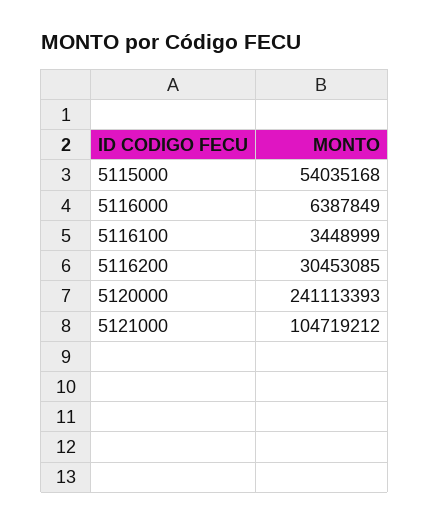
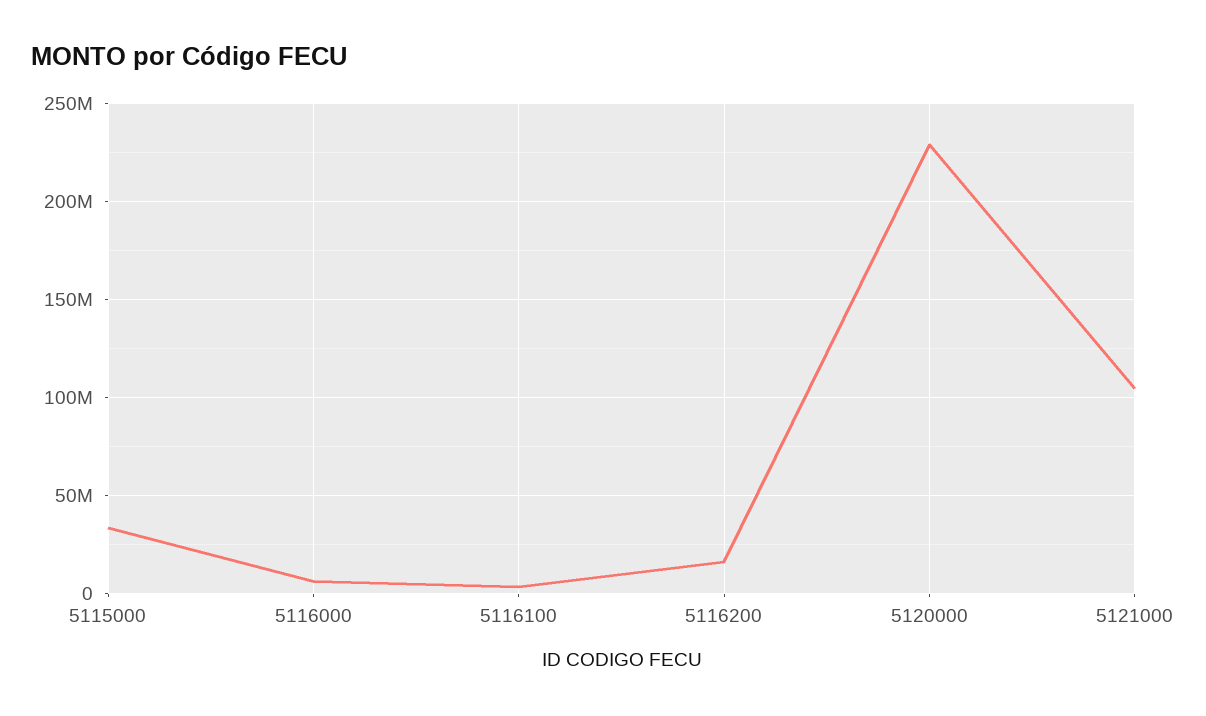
5115000: 54035168 -> 35000000
5116200: 30453085 -> 15000000
5120000: 241113393 -> 230000000

